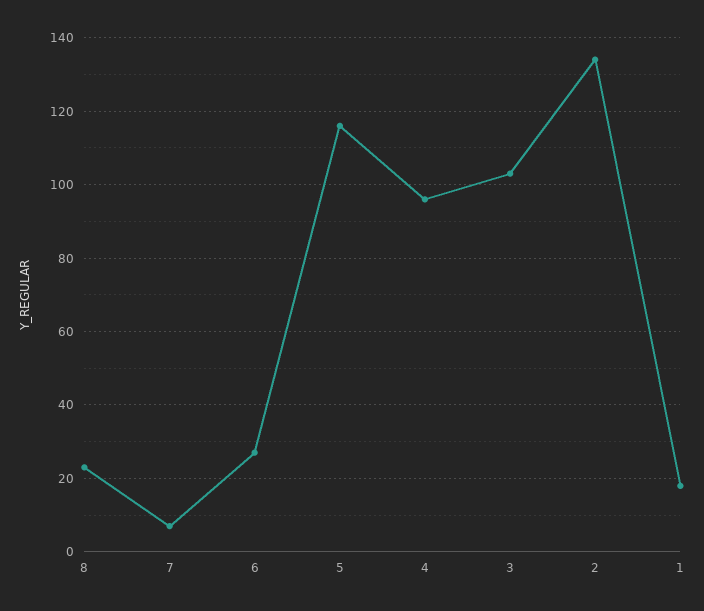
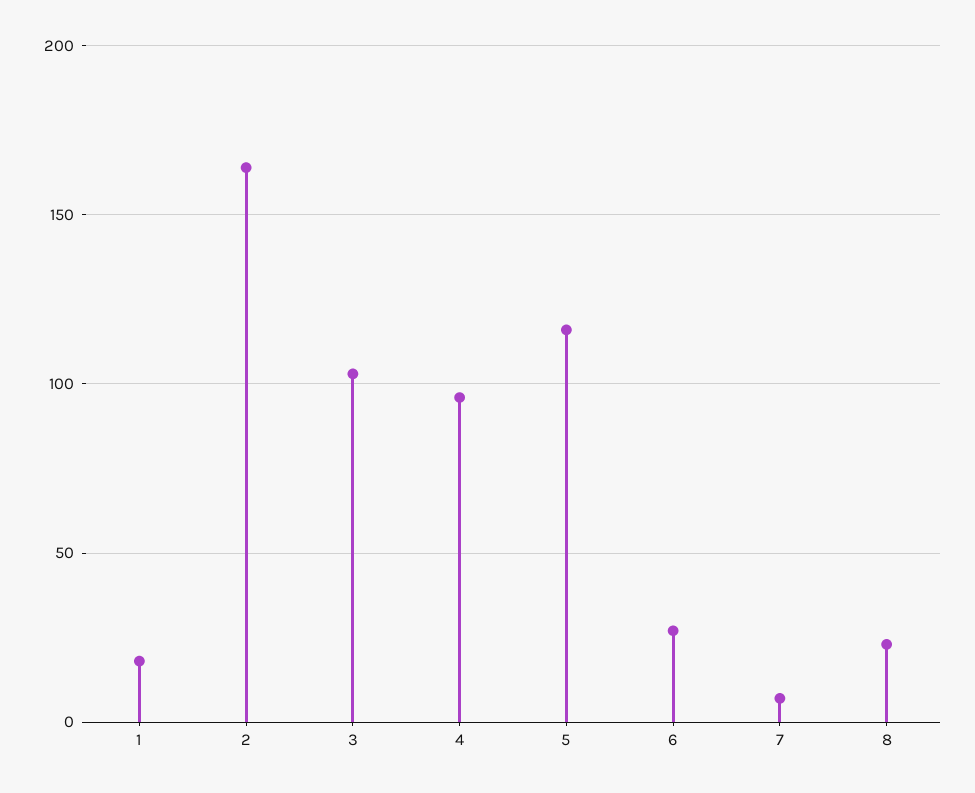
2: 135 -> 165

